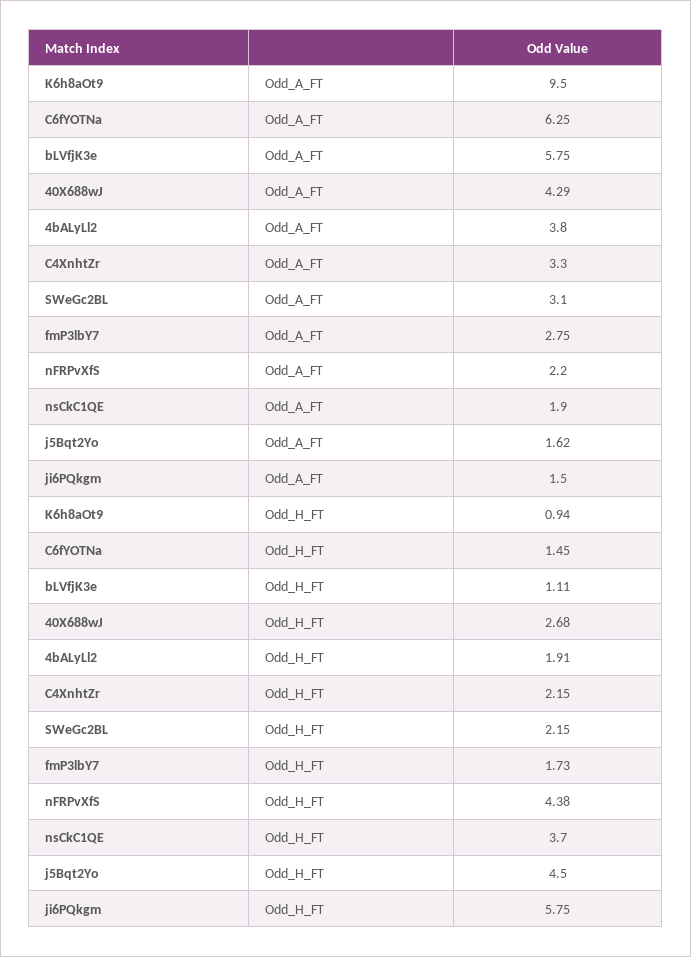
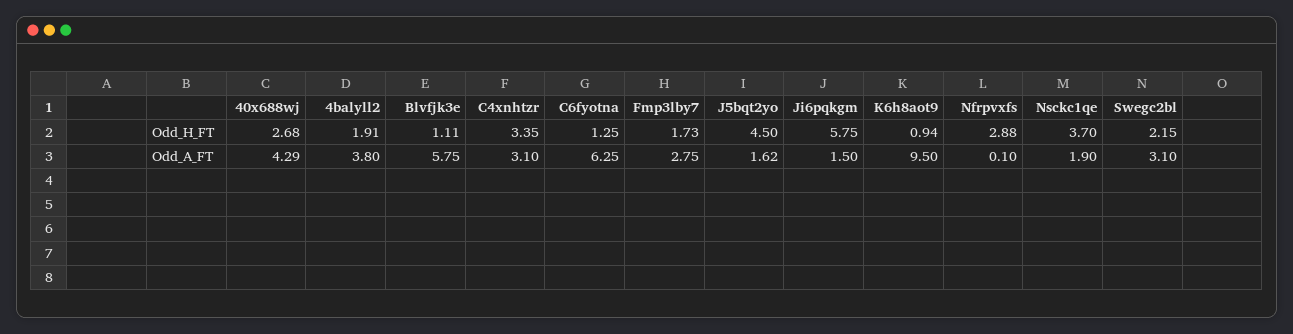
C4XnhtZr, Odd_A_FT: 3.3 -> 3.1
nFRPvXfS, Odd_A_FT: 2.2 -> 0.1
C6fYOTNa, Odd_H_FT: 1.45 -> 1.25
C4XnhtZr, Odd_H_FT: 2.15 -> 3.35
nFRPvXfS, Odd_H_FT: 4.38 -> 2.88

